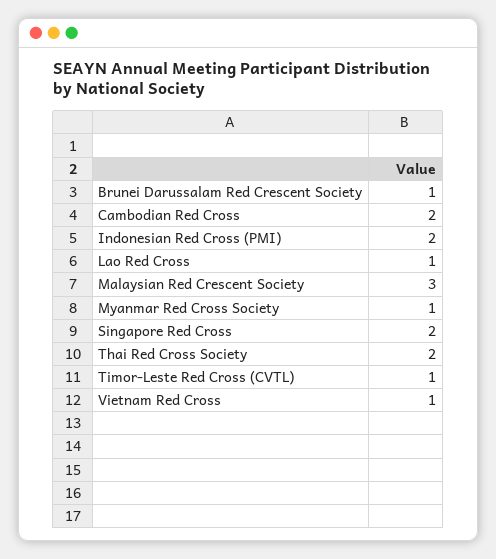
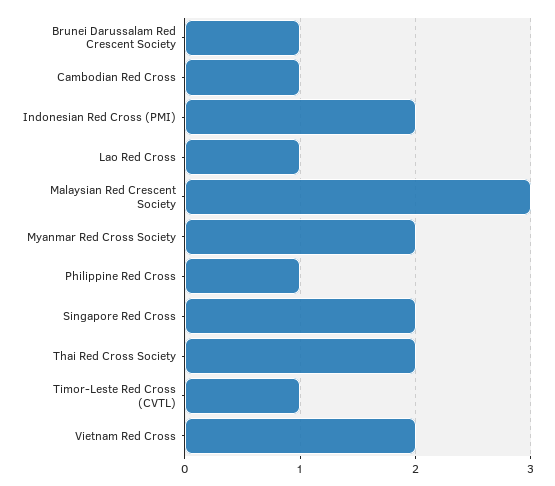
Cambodian Red Cross: 2 -> 1
Myanmar Red Cross Society: 1 -> 2
Vietnam Red Cross: 1 -> 2
Philippine Red Cross: none -> 1

